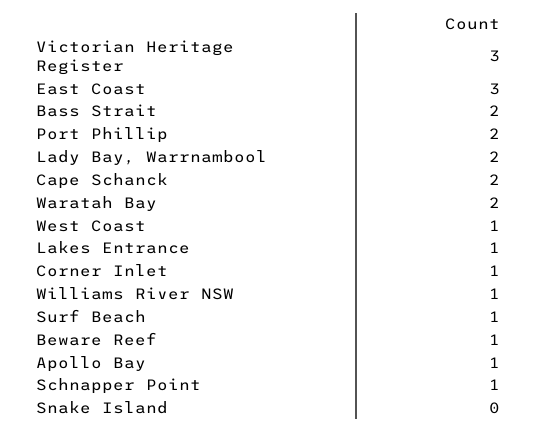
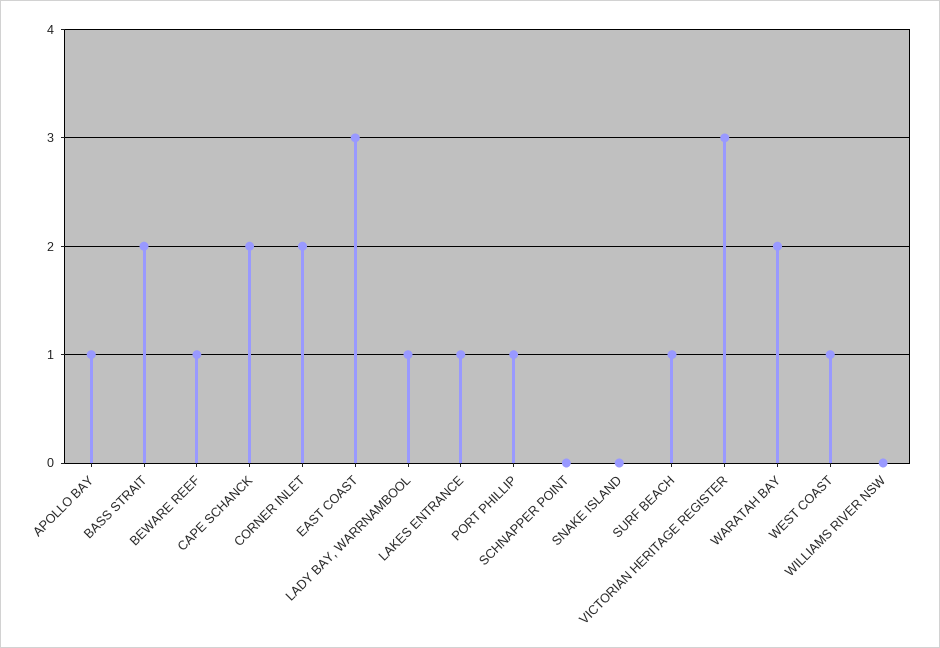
Port Phillip: 2 -> 1
Lady Bay, Warrnambool: 2 -> 1
Corner Inlet: 1 -> 2
Williams River NSW: 1 -> 0
Schnapper Point: 1 -> 0

